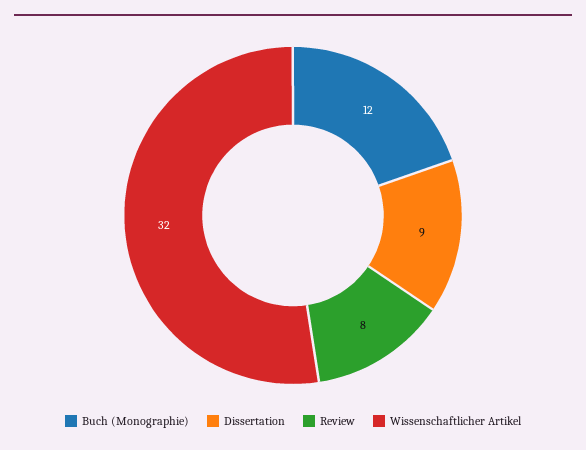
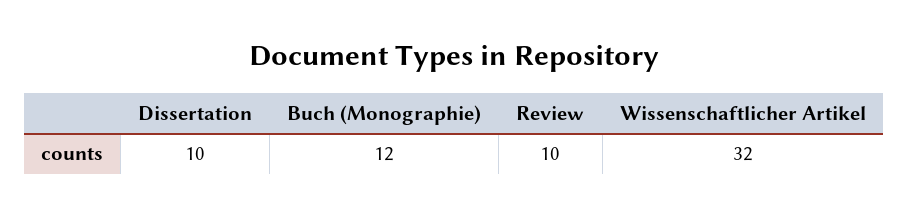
Dissertation: 9 -> 10
Review: 8 -> 10

